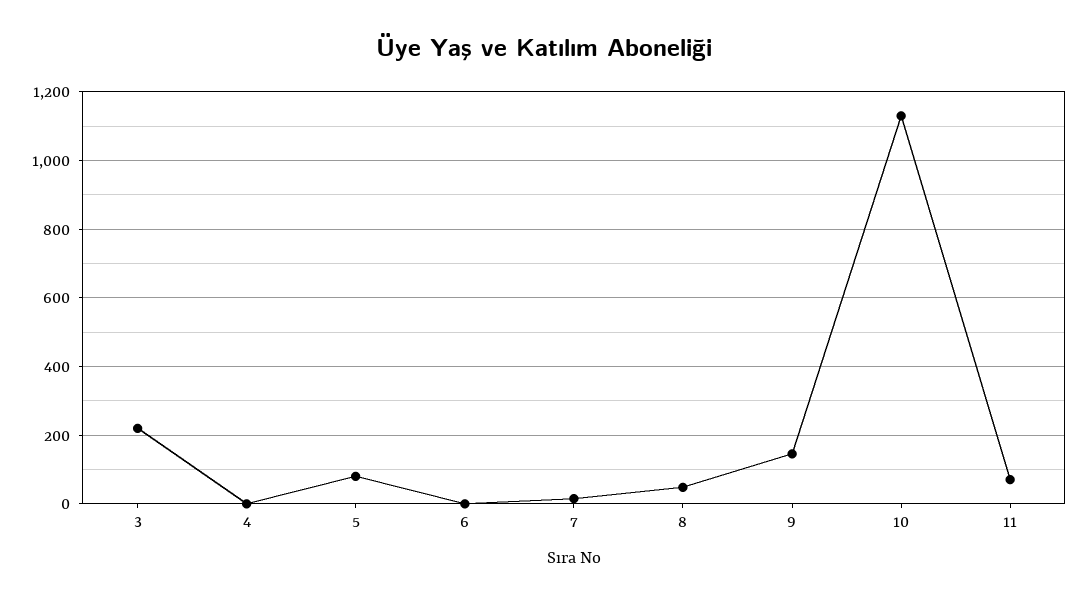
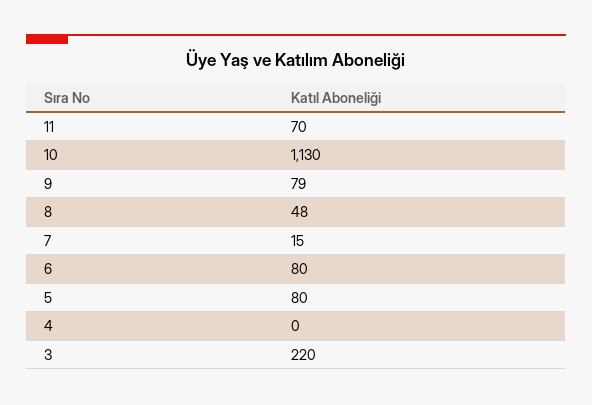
6: 0 -> 80
9: 140 -> 79

